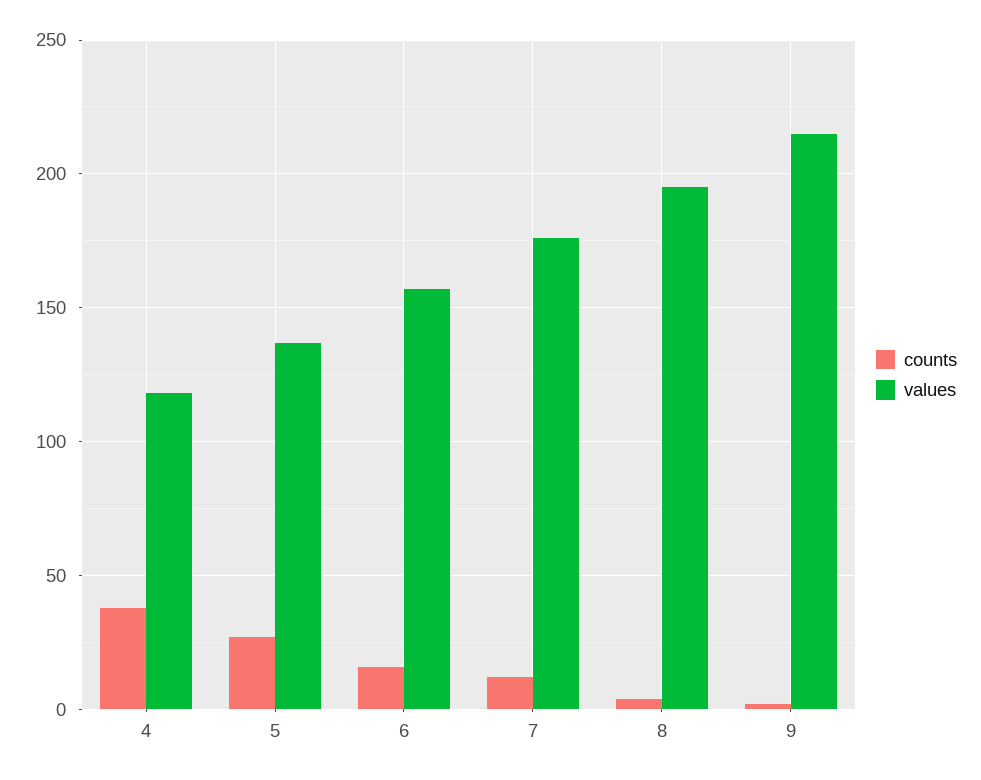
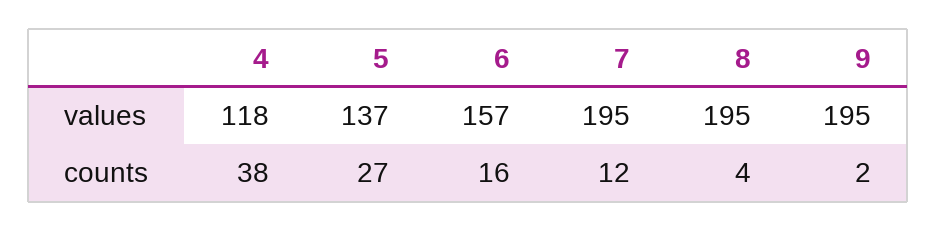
values, 7: 175 -> 195
values, 9: 215 -> 195

